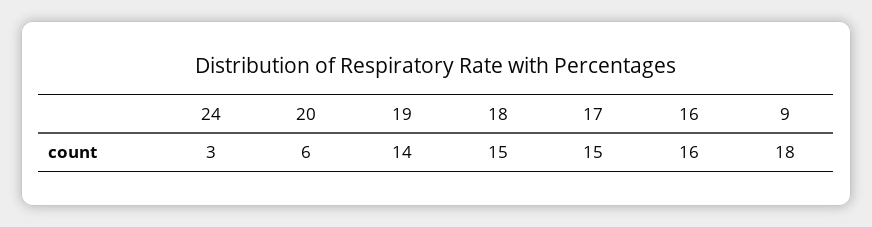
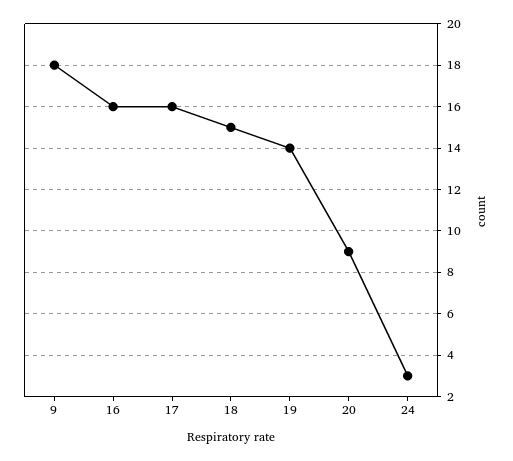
20: 6 -> 9
17: 15 -> 16

